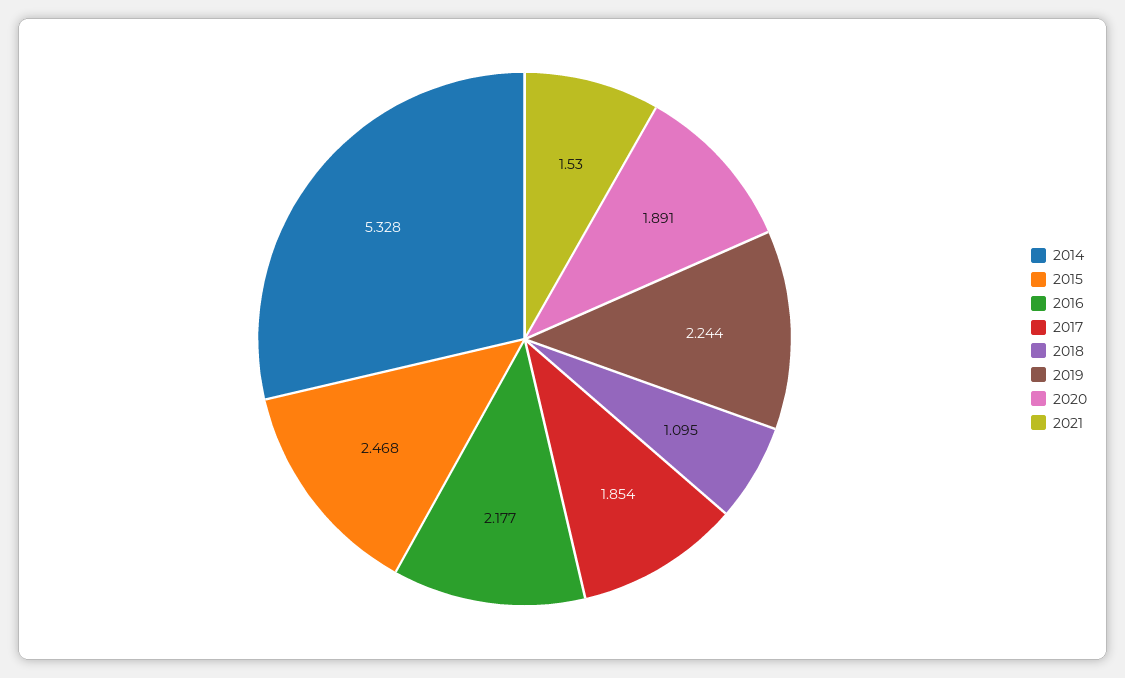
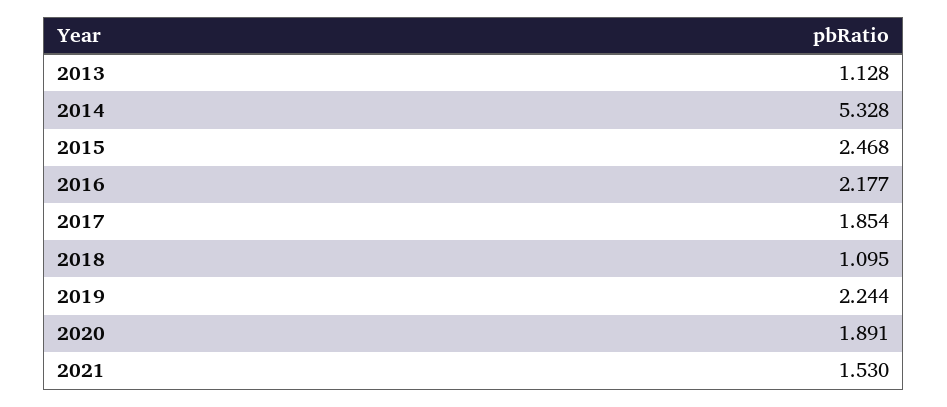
2013: none -> 1.128

